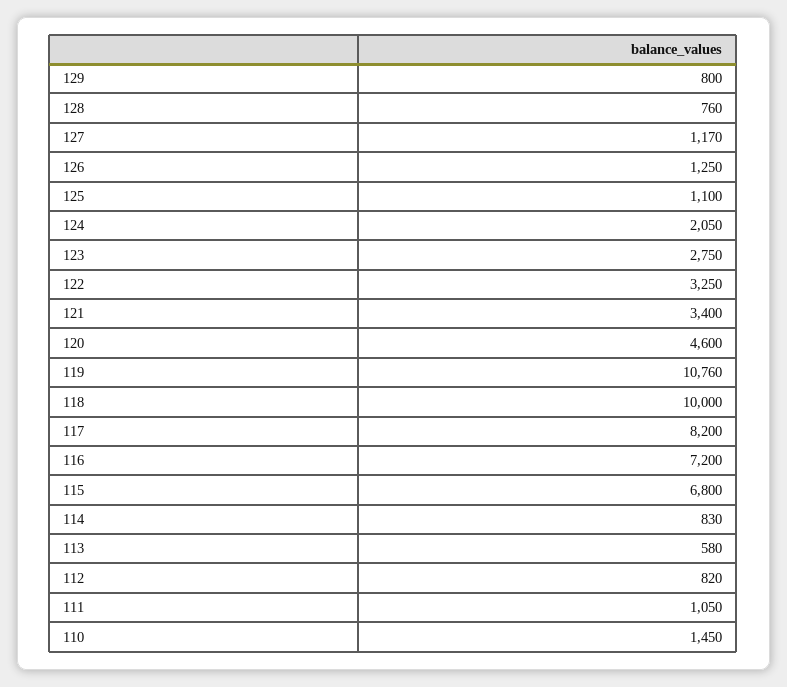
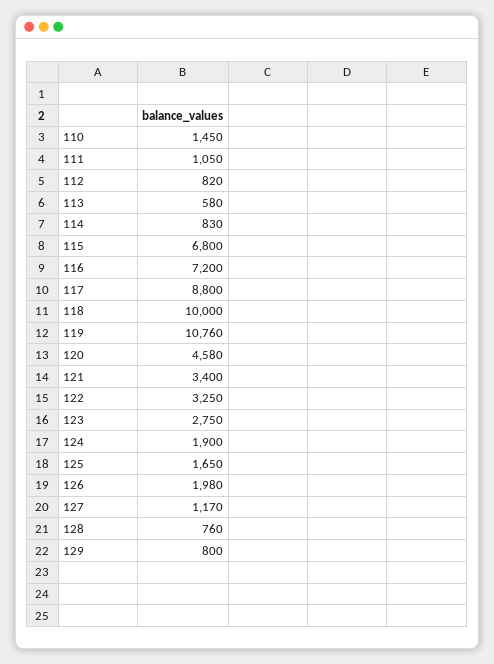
126: 1250 -> 1980
125: 1100 -> 1650
124: 2050 -> 1900
120: 4600 -> 4580
117: 8200 -> 8800

